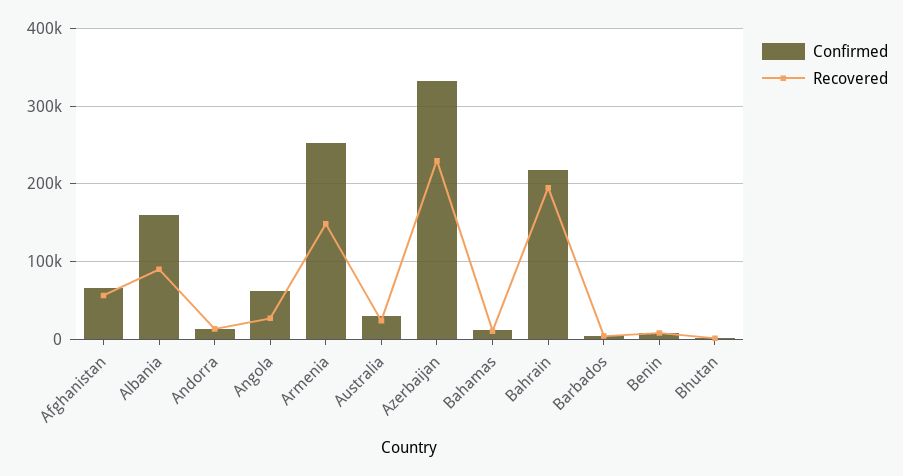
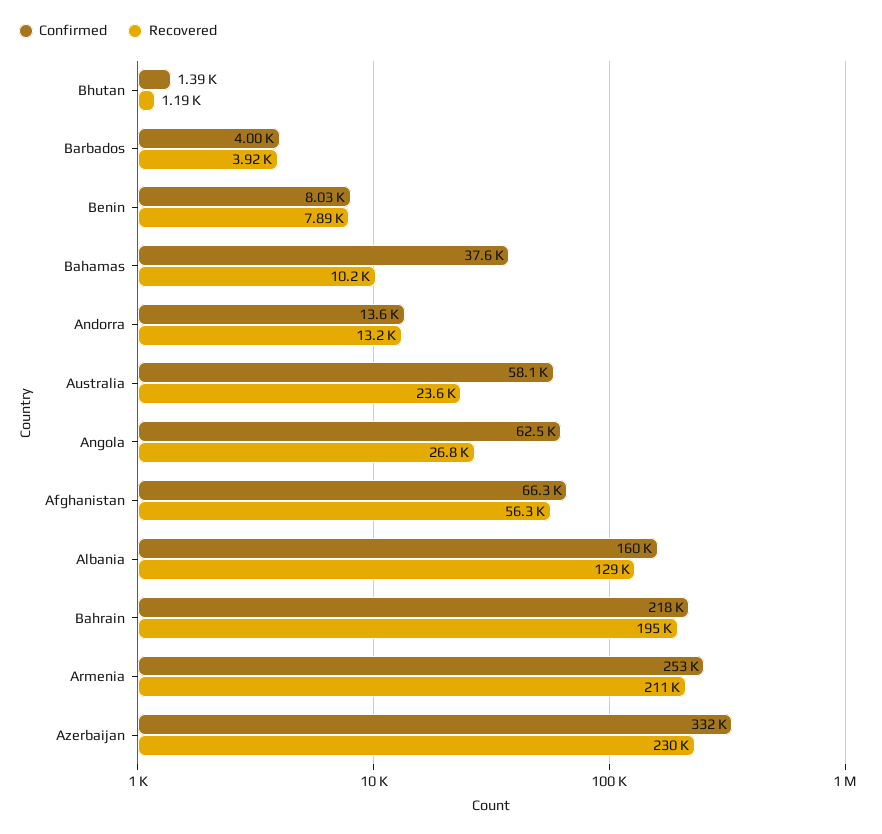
Recovered, Albania: 90000 -> 129000
Recovered, Armenia: 150000 -> 211000
Confirmed, Australia: 30000 -> 58100
Confirmed, Bahamas: 10000 -> 37600

